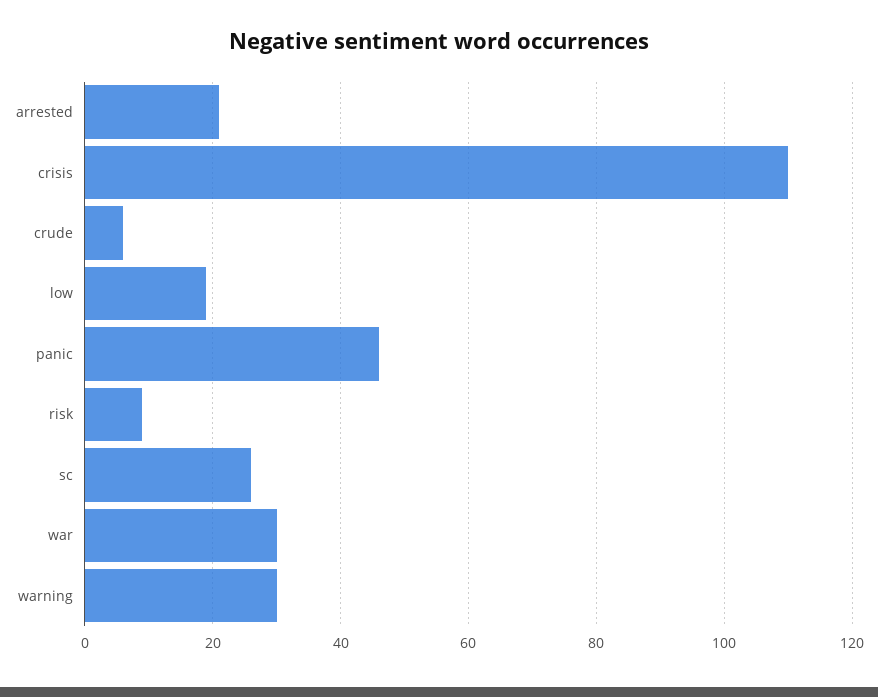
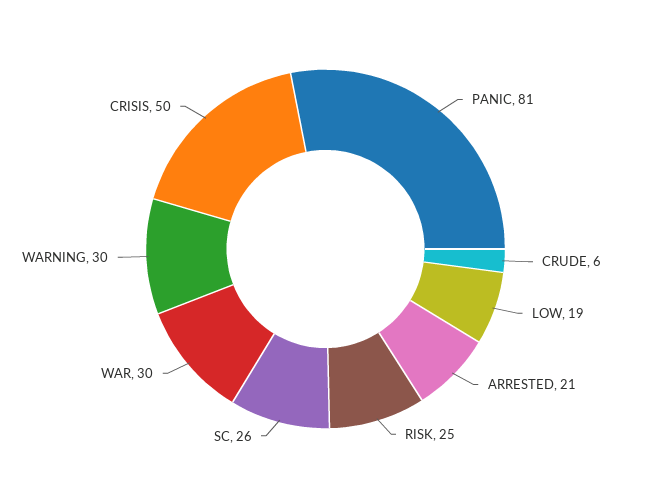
crisis: 110 -> 50
panic: 45 -> 81
risk: 10 -> 25

